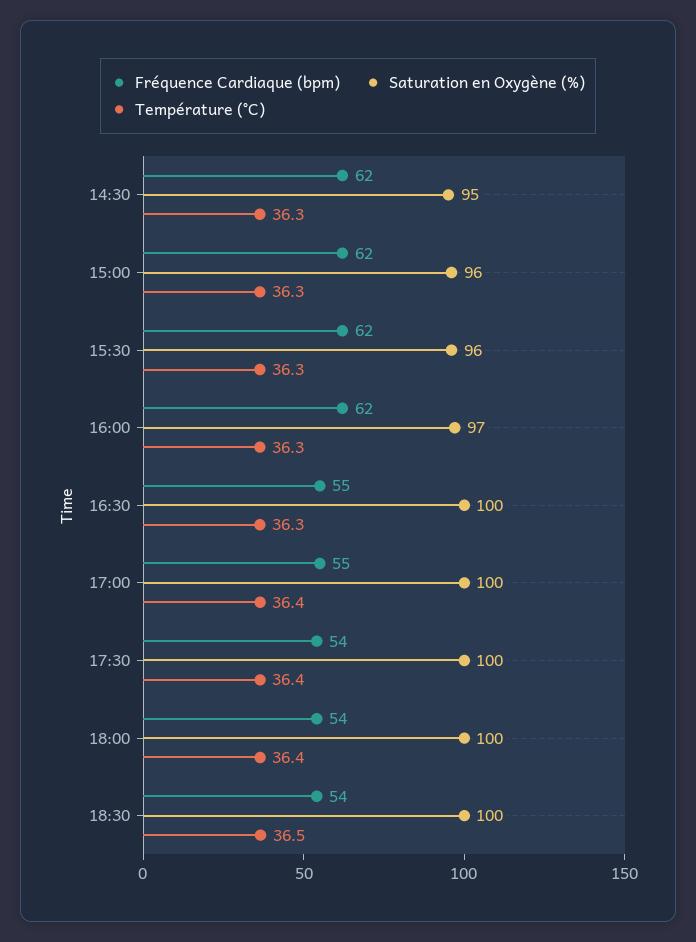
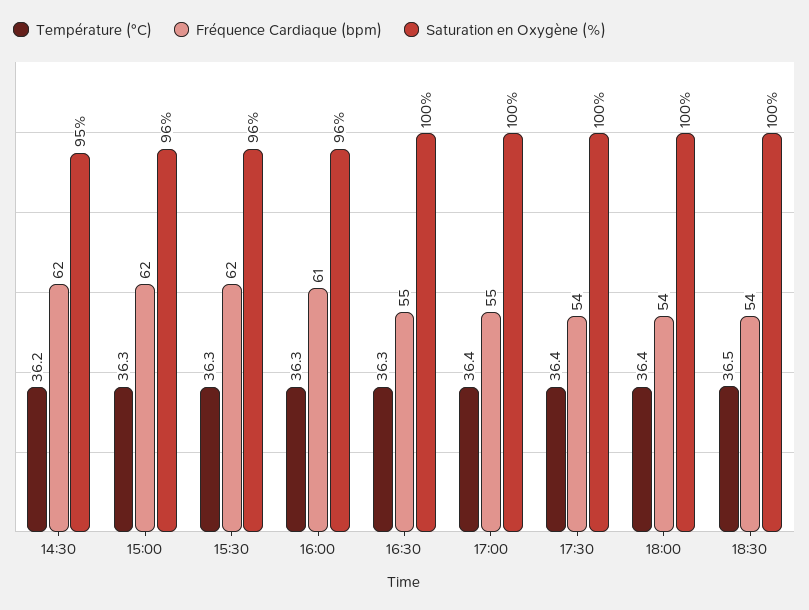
Température (°C), 14:30: 36.3 -> 36.2
Fréquence Cardiaque (bpm), 16:00: 62 -> 61
Saturation en Oxygène (%), 16:00: 97 -> 96

